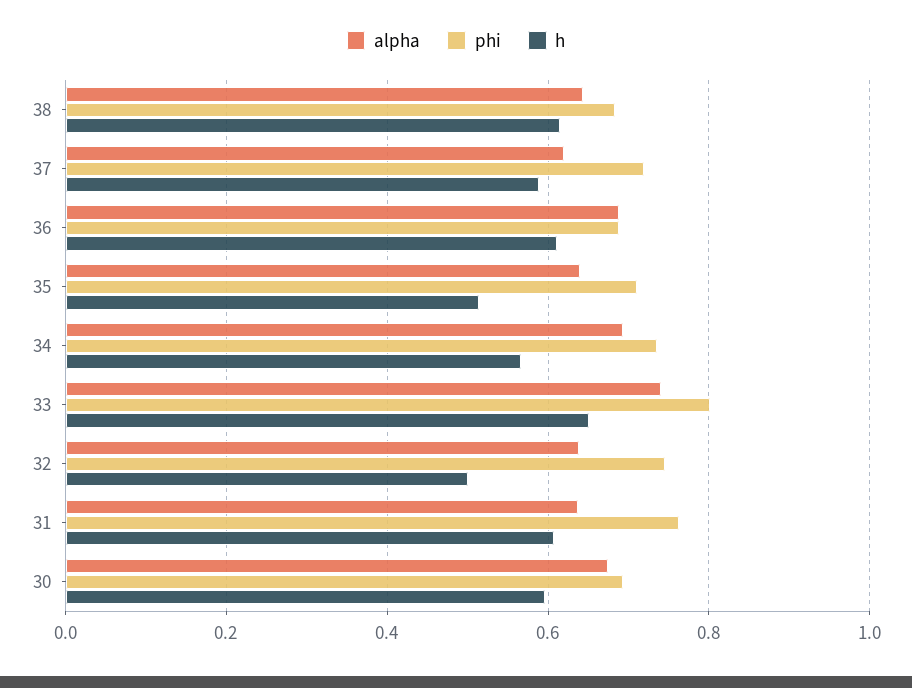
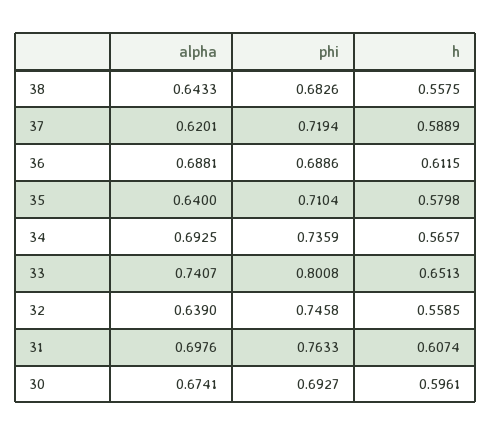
h, 38: 0.62 -> 0.5575
h, 35: 0.52 -> 0.5798
h, 32: 0.5 -> 0.5585
alpha, 31: 0.64 -> 0.6976

